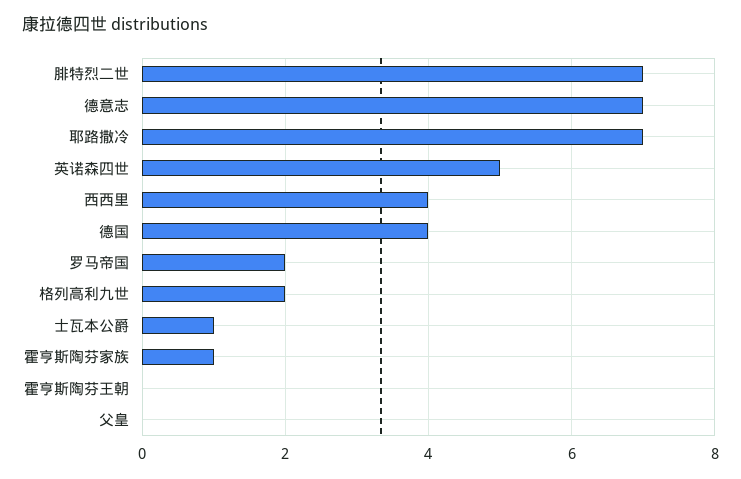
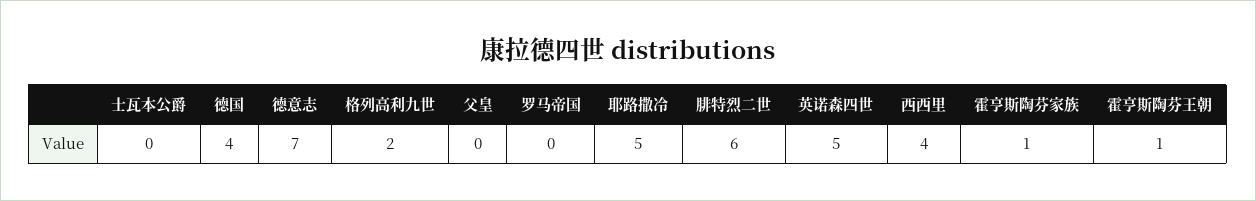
腓特烈二世: 7 -> 6
耶路撒冷: 7 -> 5
罗马帝国: 2 -> 0
士瓦本公爵: 1 -> 0
霍亨斯陶芬王朝: 0 -> 1

